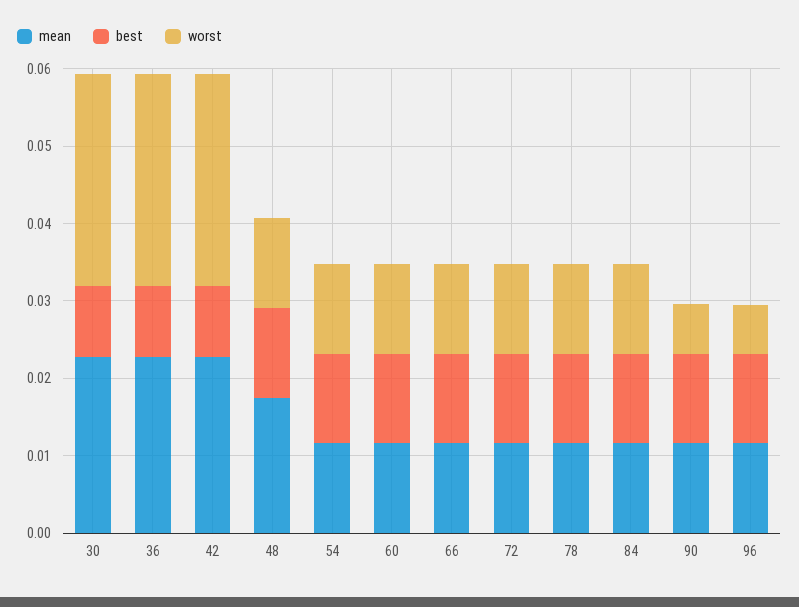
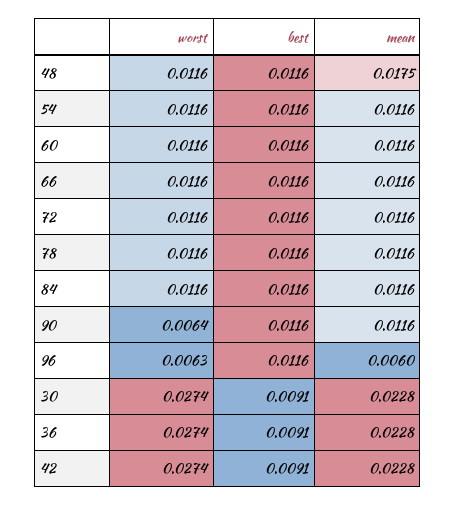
mean, 96: 0.012 -> 0.006

